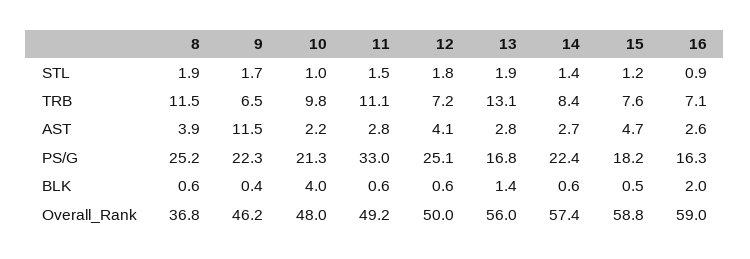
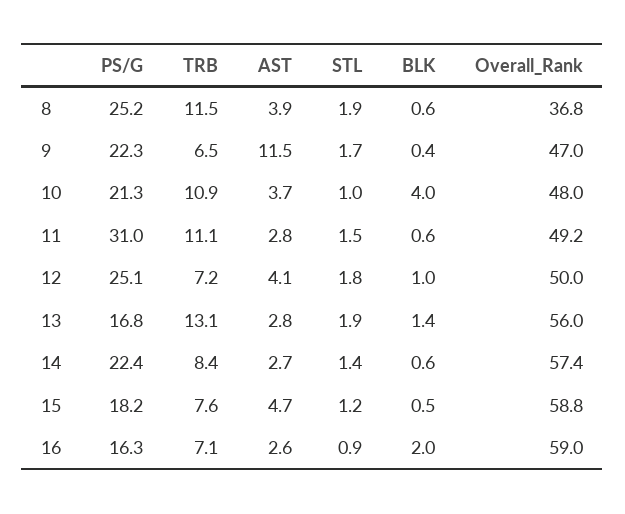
10, TRB: 9.8 -> 10.9
10, AST: 2.2 -> 3.7
11, PS/G: 33 -> 31
12, BLK: 0.6 -> 1
9, Overall_Rank: 46.2 -> 47

